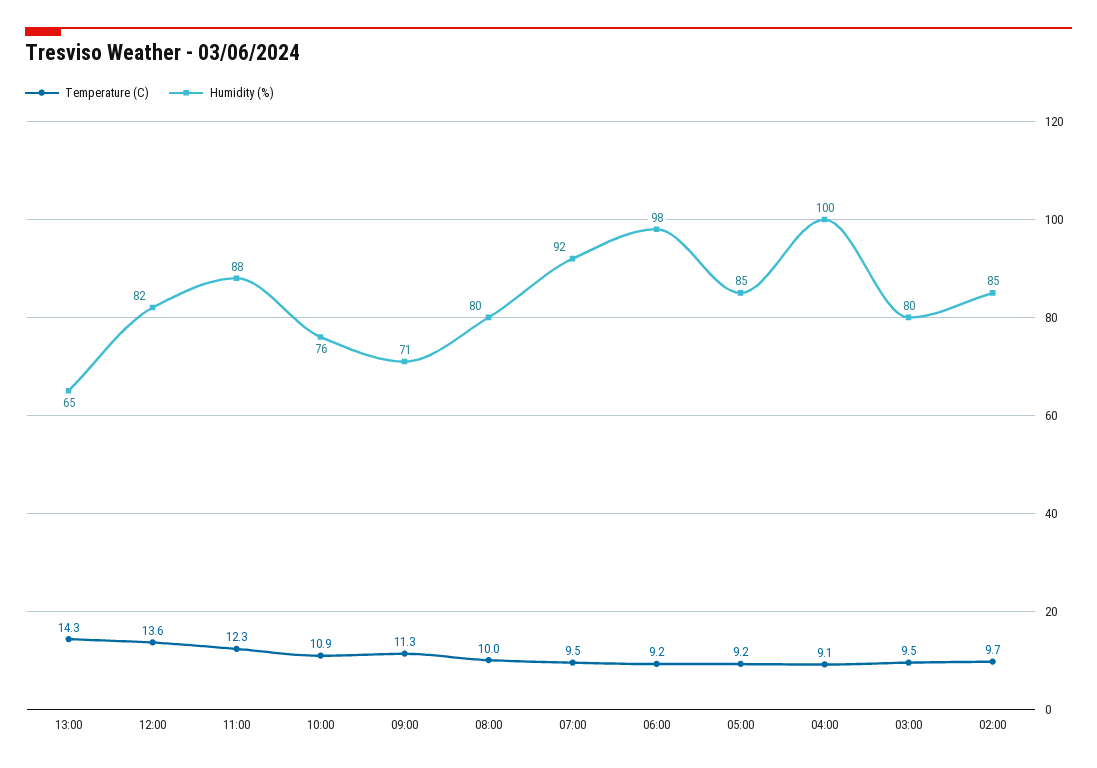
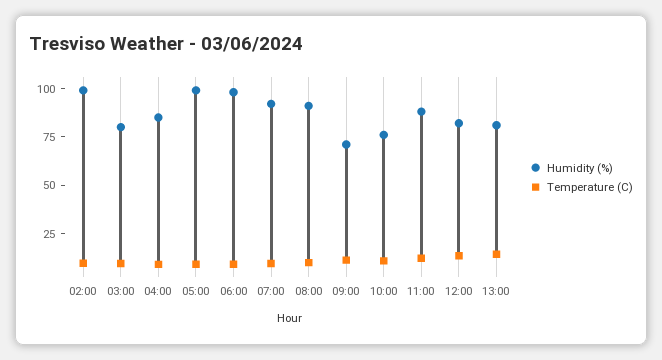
Humidity (%), 13:00: 65 -> 80
Humidity (%), 08:00: 80 -> 90
Humidity (%), 05:00: 85 -> 100
Humidity (%), 04:00: 100 -> 85
Humidity (%), 02:00: 85 -> 100

